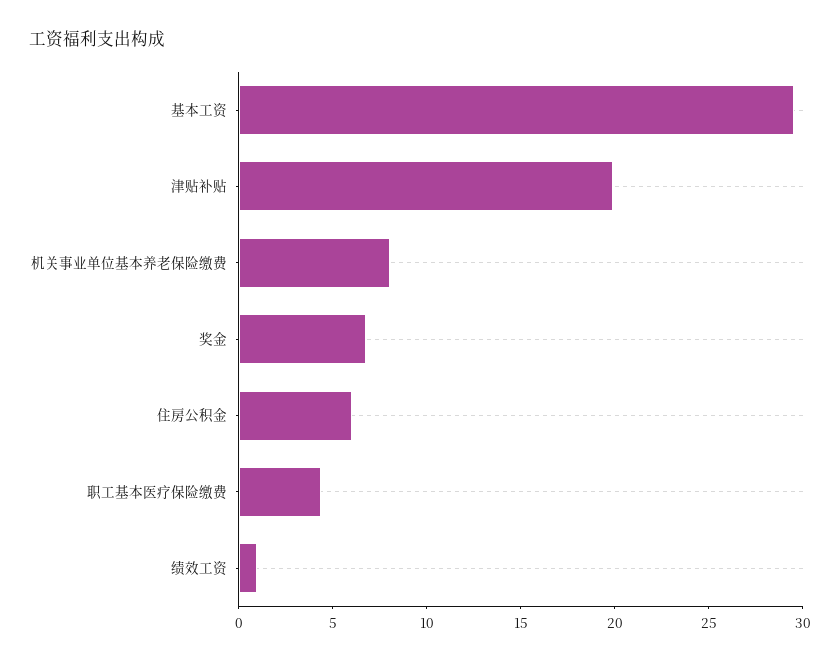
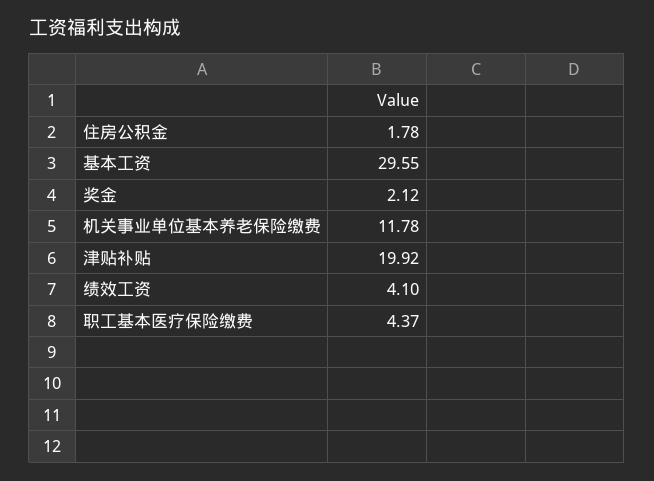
机关事业单位基本养老保险缴费: 8 -> 11.78
奖金: 7 -> 2.12
住房公积金: 6 -> 1.78
绩效工资: 1 -> 4.1

